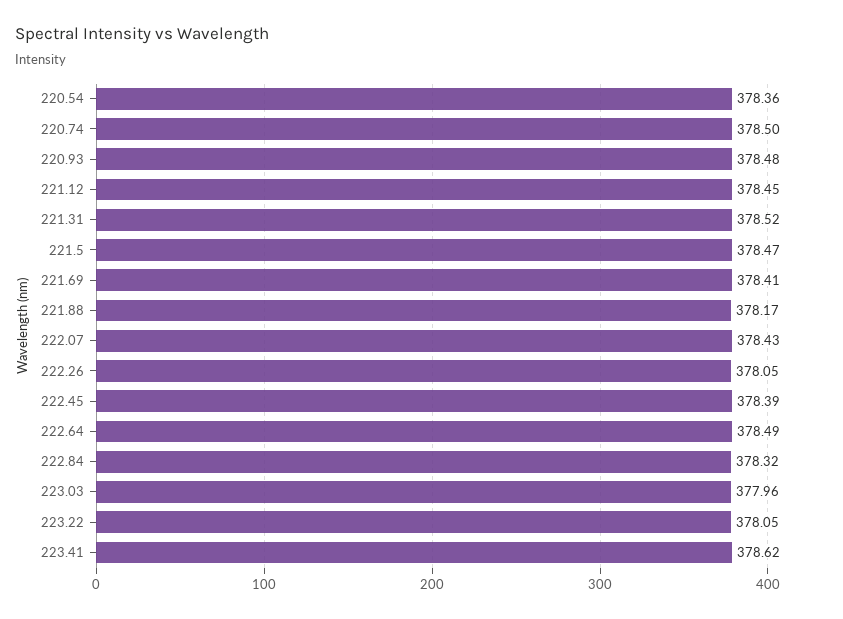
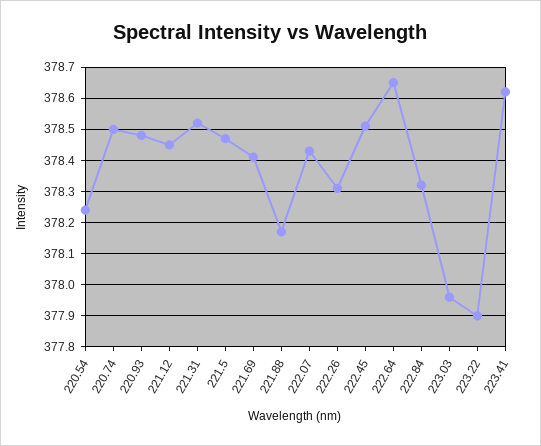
220.54: 378.36 -> 378.25
222.26: 378.05 -> 378.3
222.45: 378.39 -> 378.5
222.64: 378.49 -> 378.65
223.22: 378.05 -> 377.9

